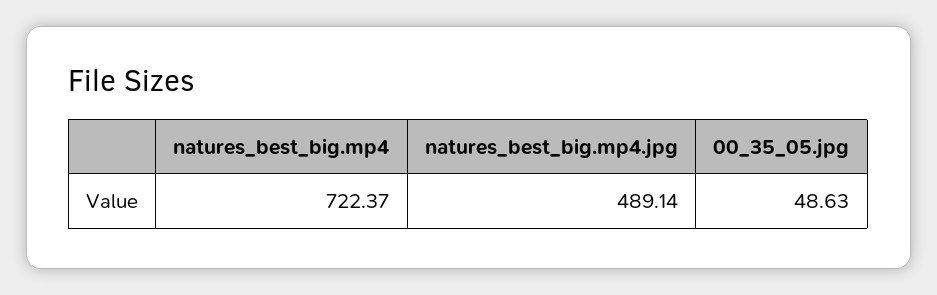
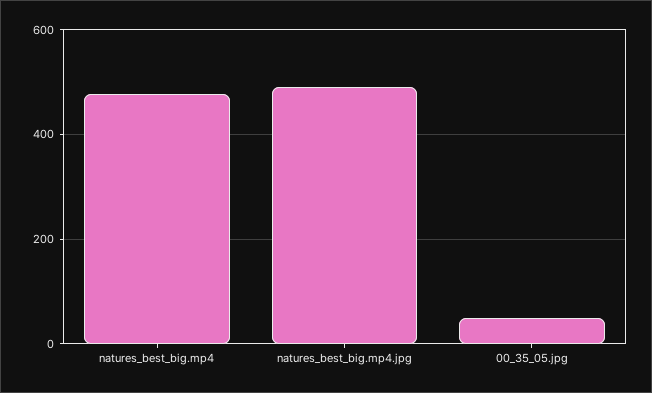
natures_best_big.mp4: 722.37 -> 480

